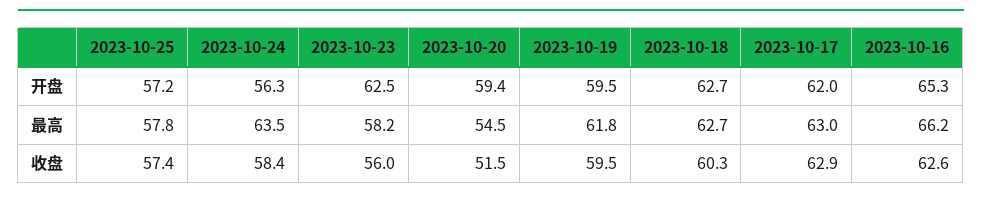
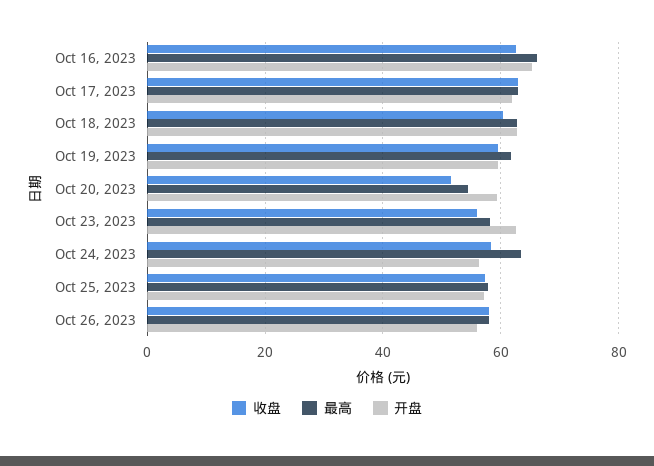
收盘, Oct 26, 2023: none -> 58
最高, Oct 26, 2023: none -> 58
开盘, Oct 26, 2023: none -> 56

